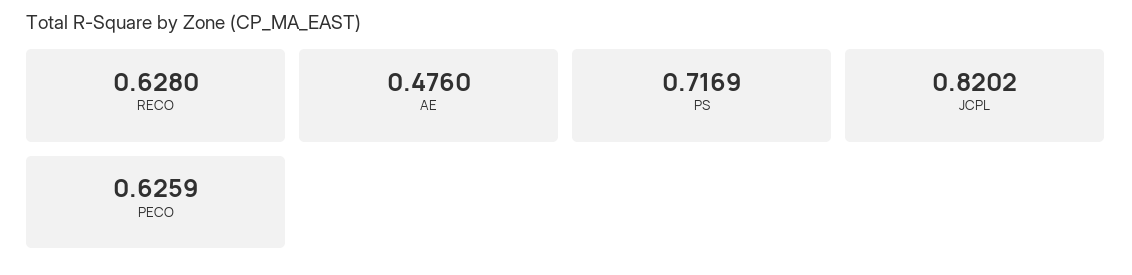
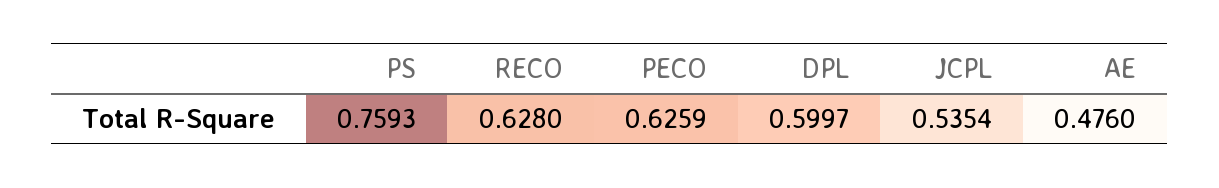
PS: 0.7169 -> 0.7593
JCPL: 0.8202 -> 0.5354
DPL: none -> 0.5997

